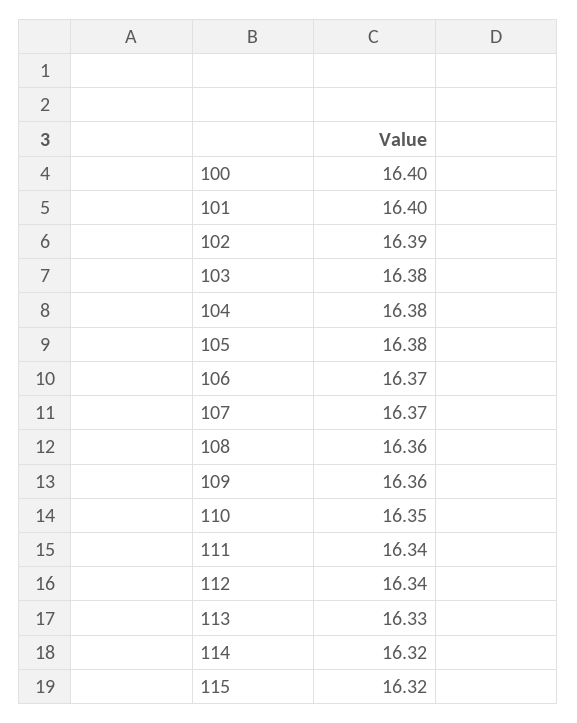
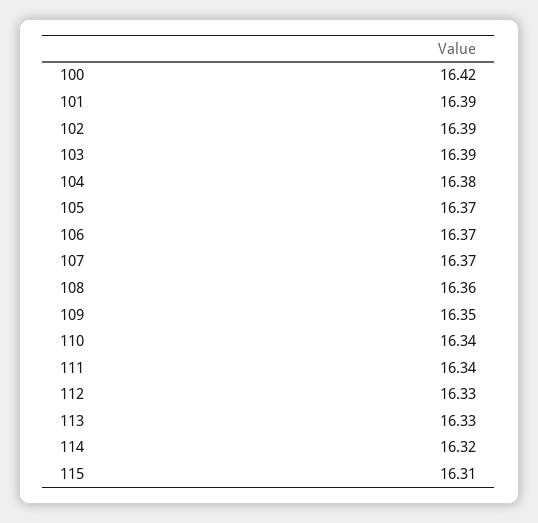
100: 16.4 -> 16.42
101: 16.4 -> 16.39
103: 16.38 -> 16.39
105: 16.38 -> 16.37
109: 16.36 -> 16.35
110: 16.35 -> 16.34
112: 16.34 -> 16.33
115: 16.32 -> 16.31

